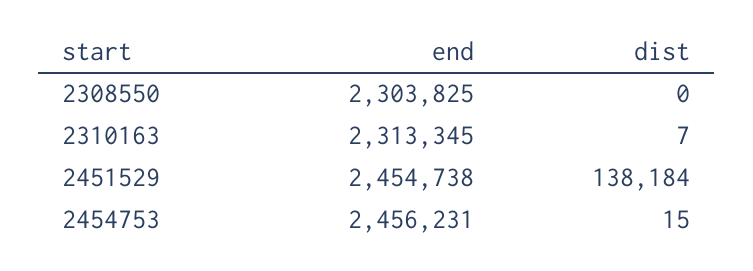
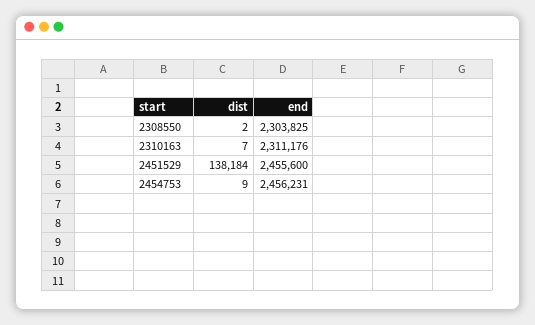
dist, 2308550: 0 -> 2
end, 2310163: 2313345 -> 2311176
end, 2451529: 2454738 -> 2455600
dist, 2454753: 15 -> 9

